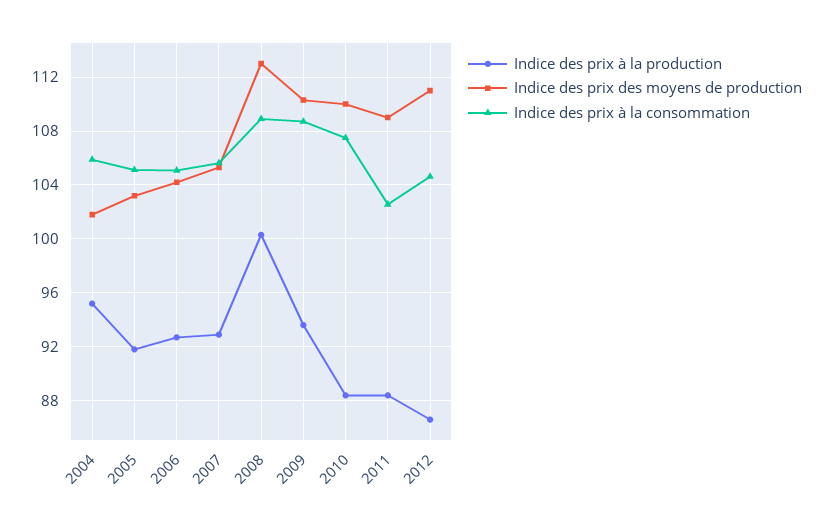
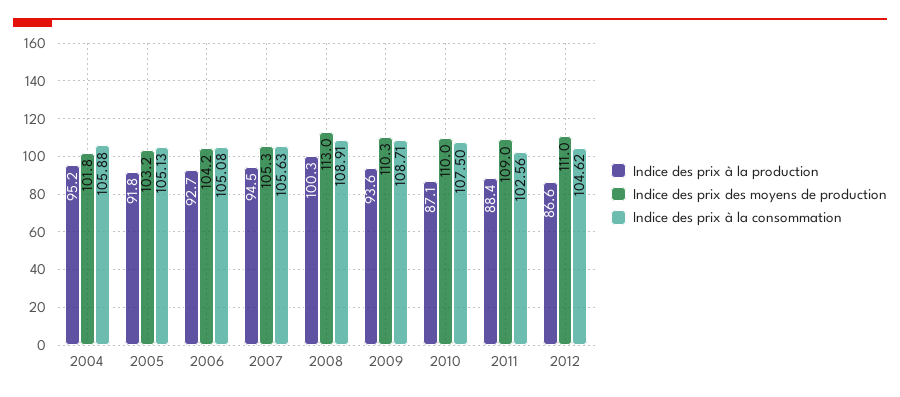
Indice des prix à la production, 2007: 93 -> 94.5
Indice des prix à la production, 2010: 88.5 -> 87.1

